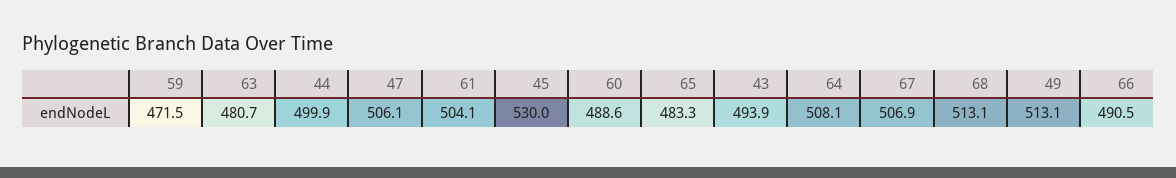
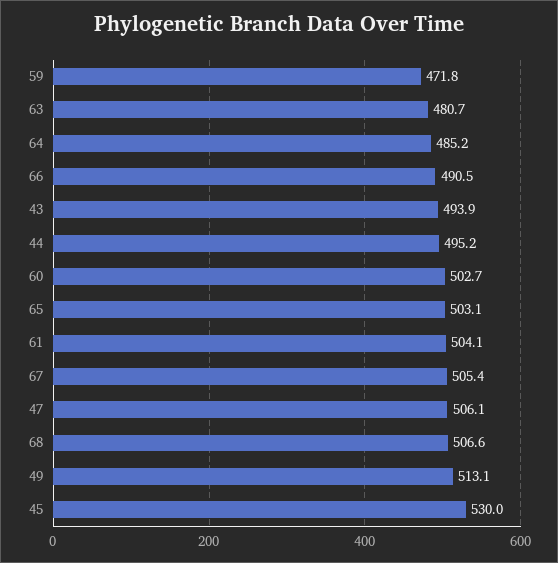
59: 471.5 -> 471.8
44: 499.9 -> 495.2
60: 488.6 -> 502.7
65: 483.3 -> 503.1
64: 508.1 -> 485.2
67: 506.9 -> 505.4
68: 513.1 -> 506.6

